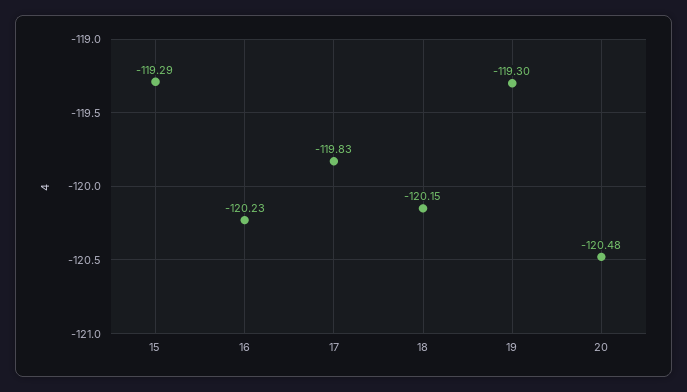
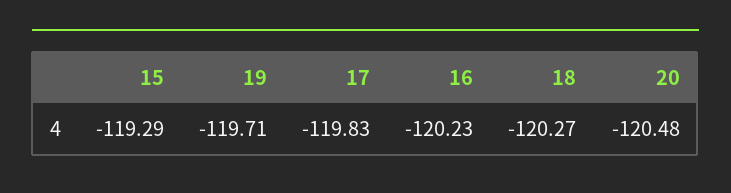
18: -120.15 -> -120.27
19: -119.3 -> -119.71

